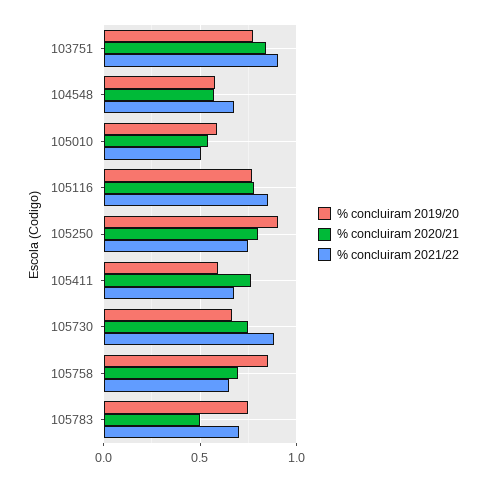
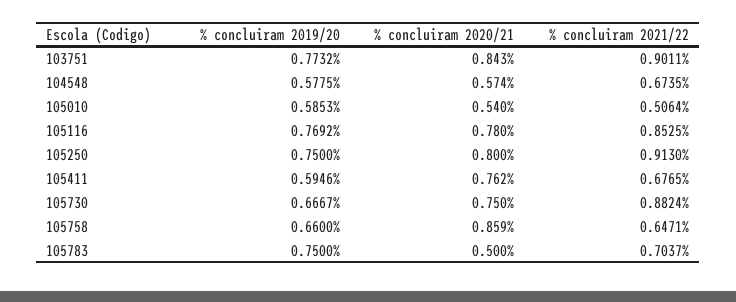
% concluiram 2019/20, 105250: 0.9 -> 0.75
% concluiram 2021/22, 105250: 0.75 -> 0.913
% concluiram 2019/20, 105758: 0.85 -> 0.66
% concluiram 2020/21, 105758: 0.7 -> 0.859

